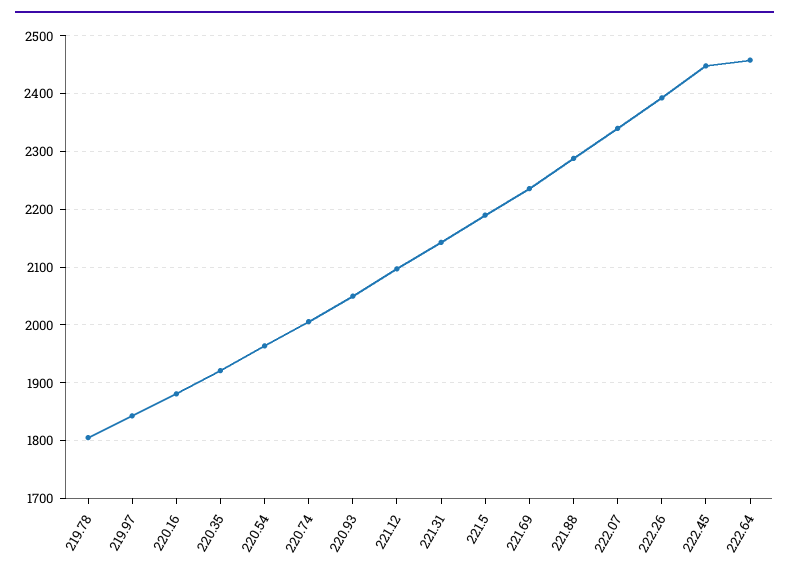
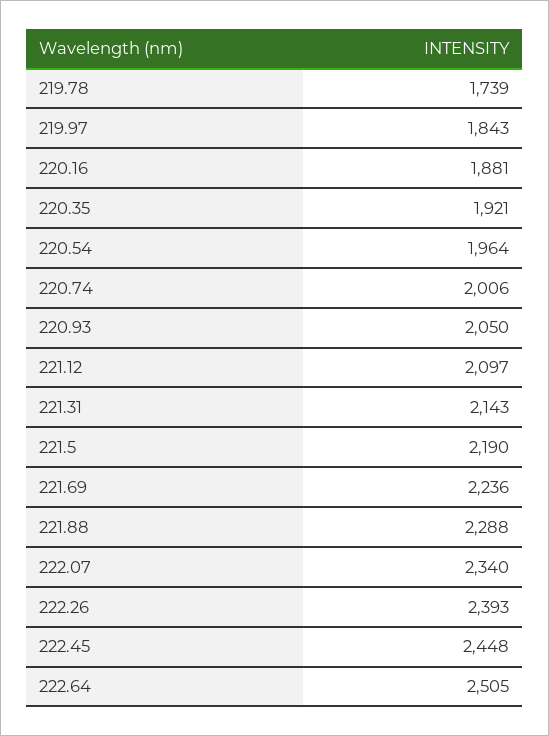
219.78: 1800 -> 1739
222.64: 2460 -> 2505

